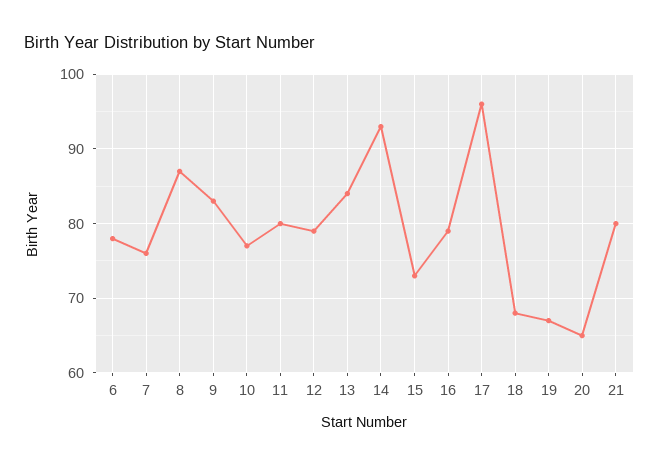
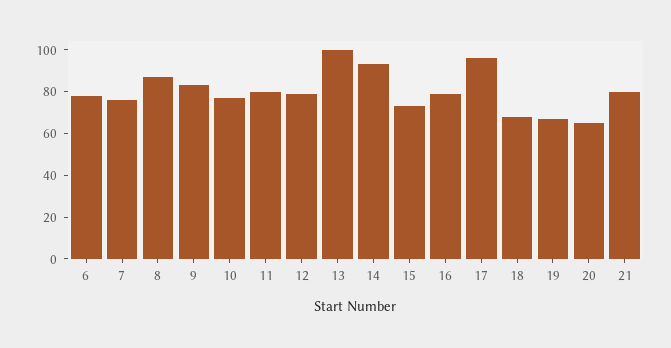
13: 84 -> 100

